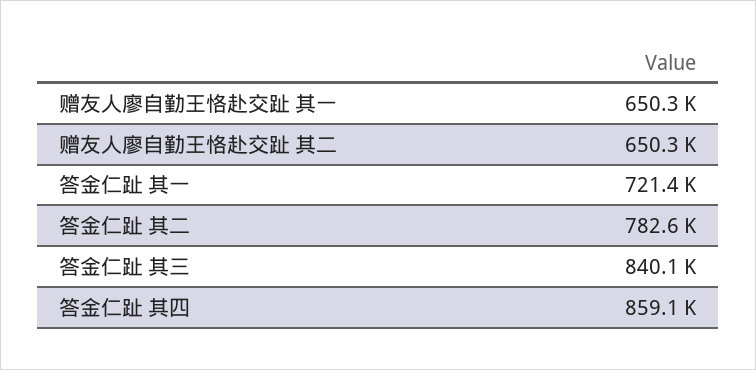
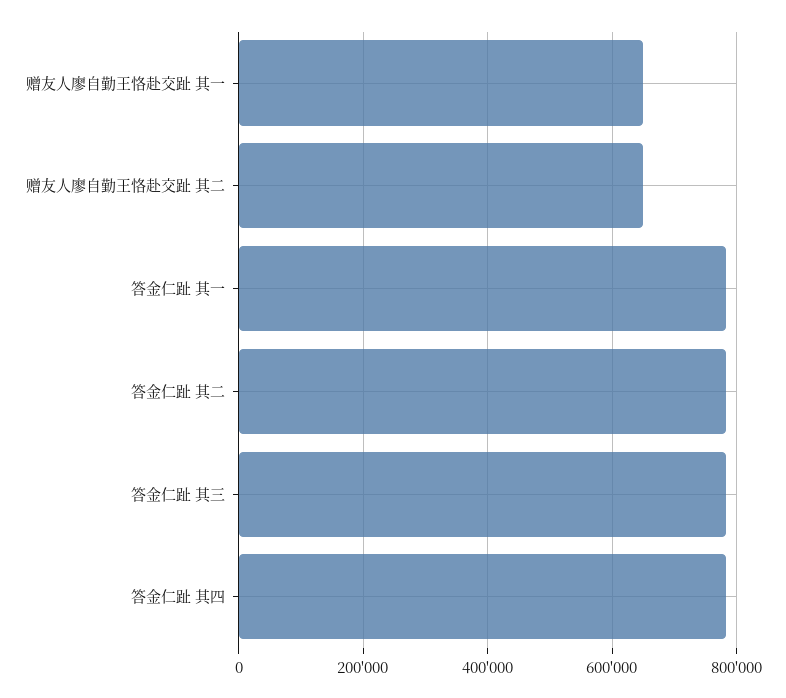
答金仁趾 其一: 721400 -> 780000
答金仁趾 其三: 840100 -> 780000
答金仁趾 其四: 859100 -> 780000

